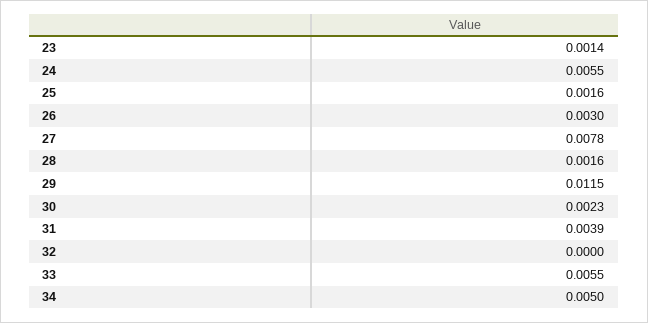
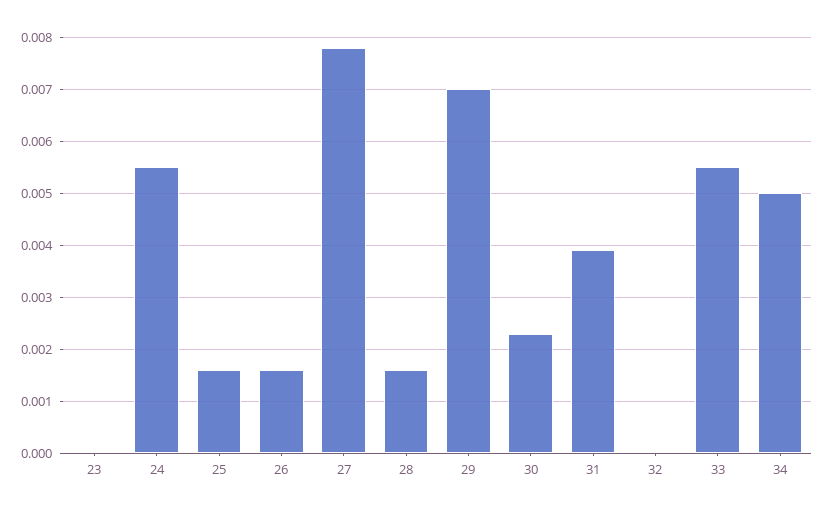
23: 0.0014 -> 0
26: 0.003 -> 0.0015
29: 0.0115 -> 0.007

